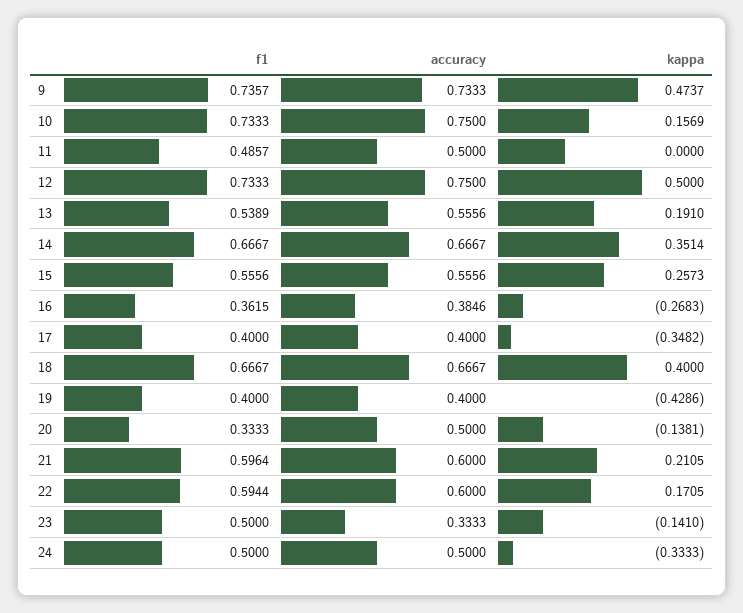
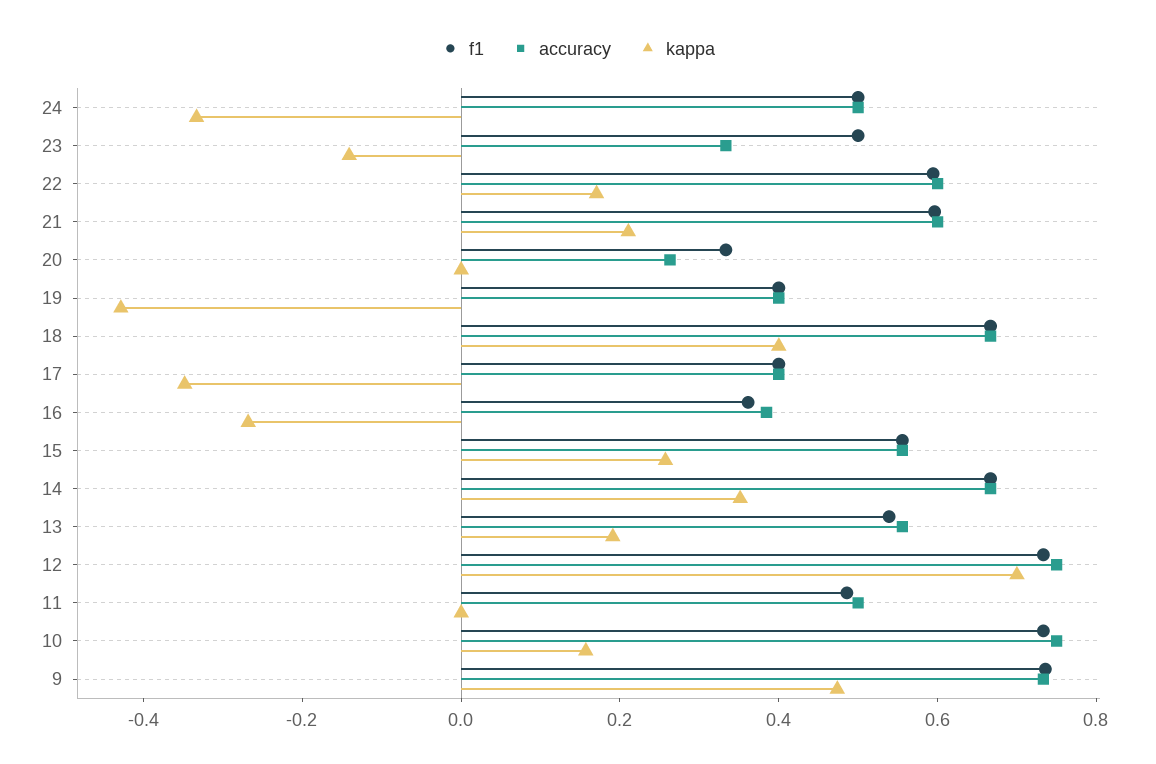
kappa, 12: 0.5 -> 0.7
accuracy, 20: 0.5 -> 0.25
kappa, 20: -0.1381 -> 0

